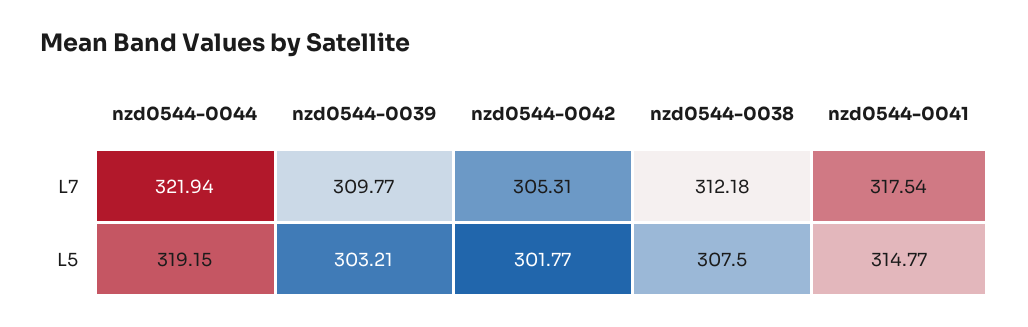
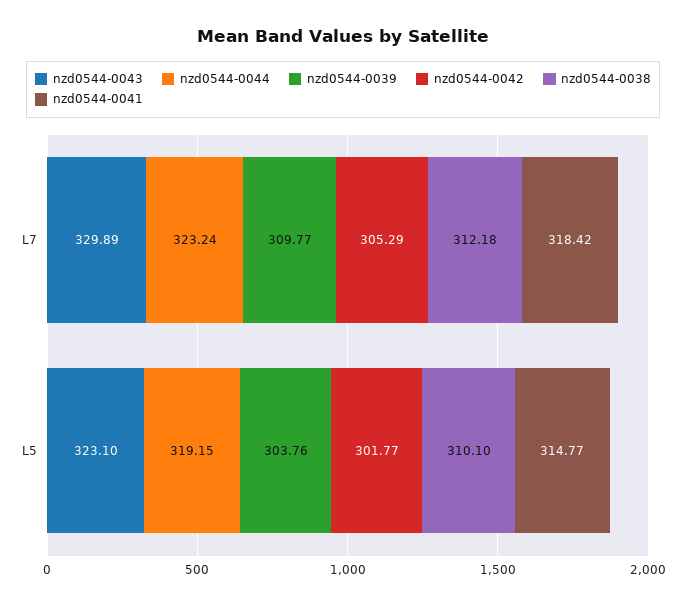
nzd0544-0044, L7: 321.94 -> 323.24
nzd0544-0042, L7: 305.31 -> 305.29
nzd0544-0041, L7: 317.54 -> 318.42
nzd0544-0039, L5: 303.21 -> 303.76
nzd0544-0038, L5: 307.5 -> 310.1
nzd0544-0043, L7: none -> 329.89
nzd0544-0043, L5: none -> 323.1

